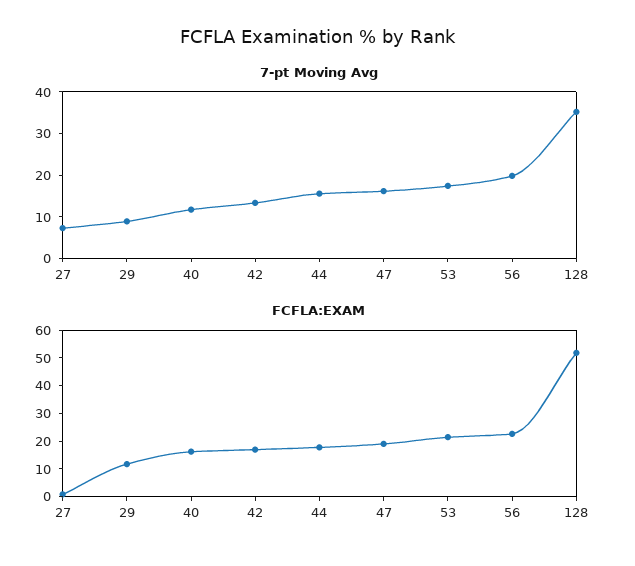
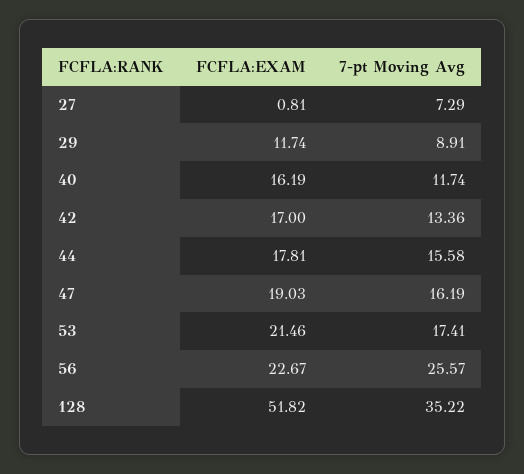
7-pt Moving Avg, 56: 20 -> 25.57

